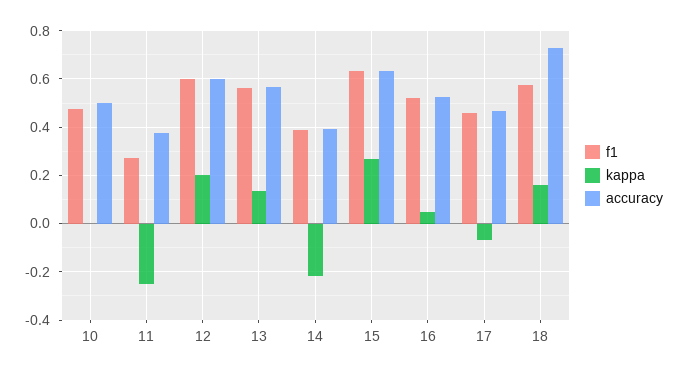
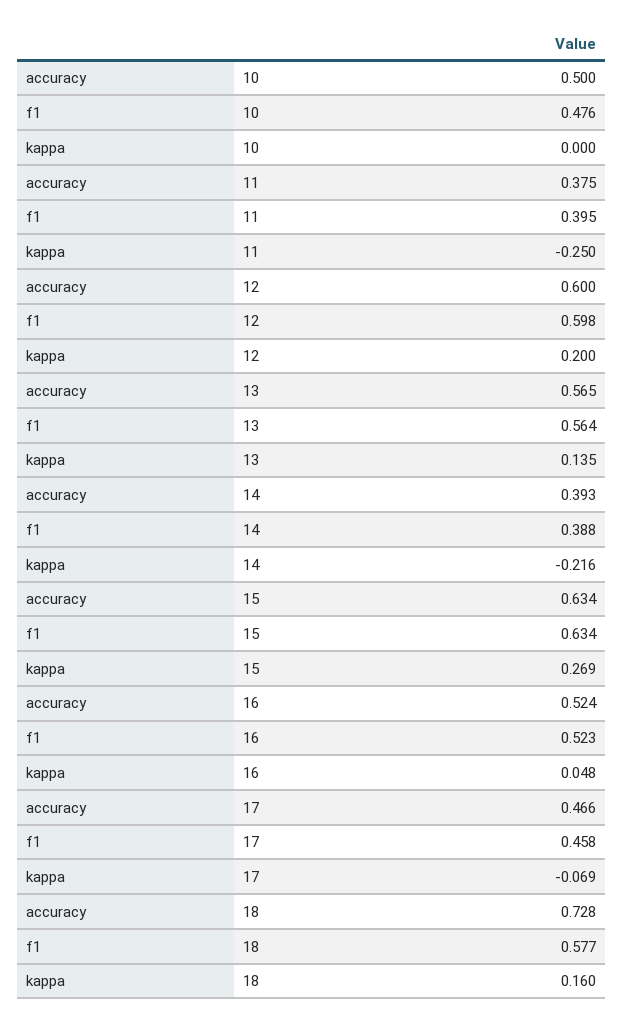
f1, 11: 0.275 -> 0.395

